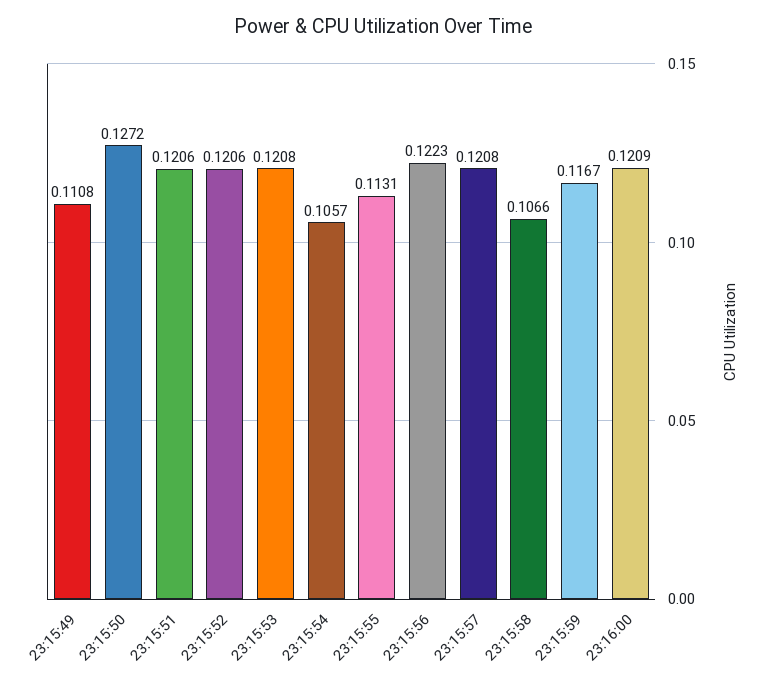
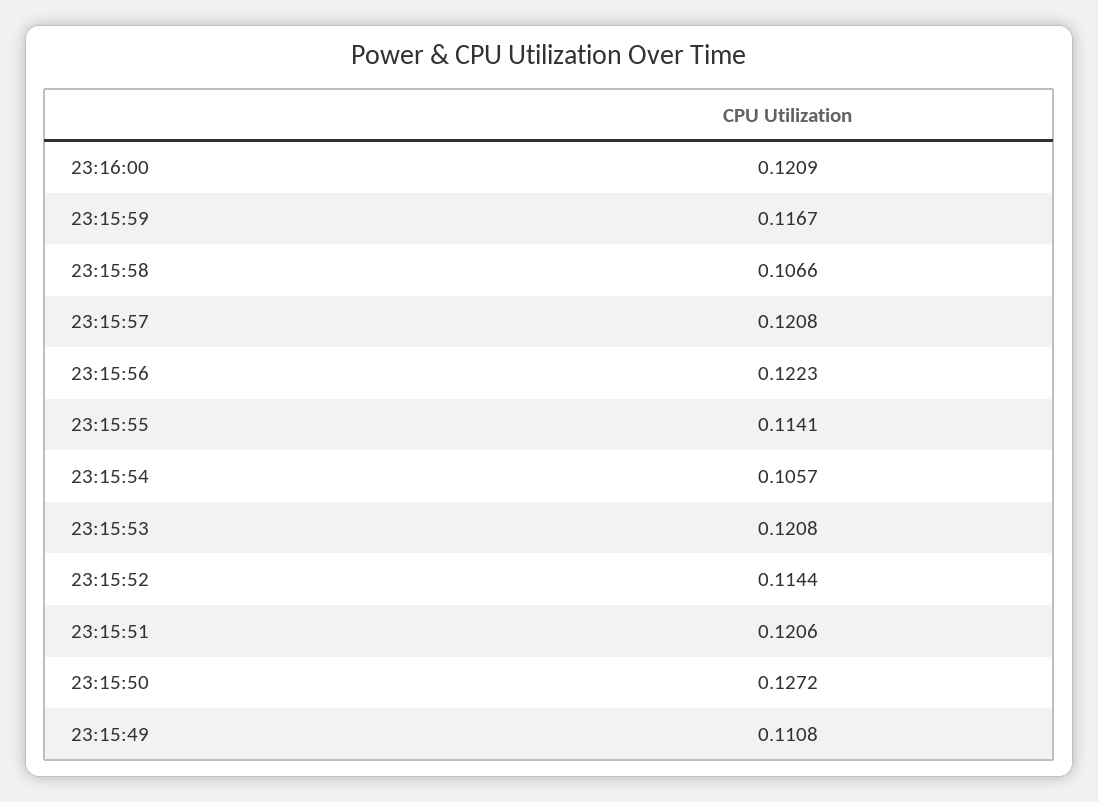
23:15:52: 0.1206 -> 0.1144
23:15:55: 0.1131 -> 0.1141

